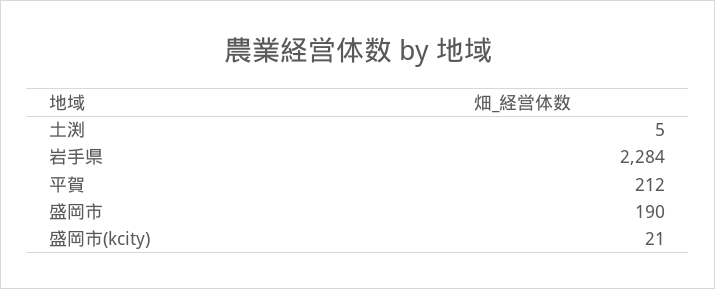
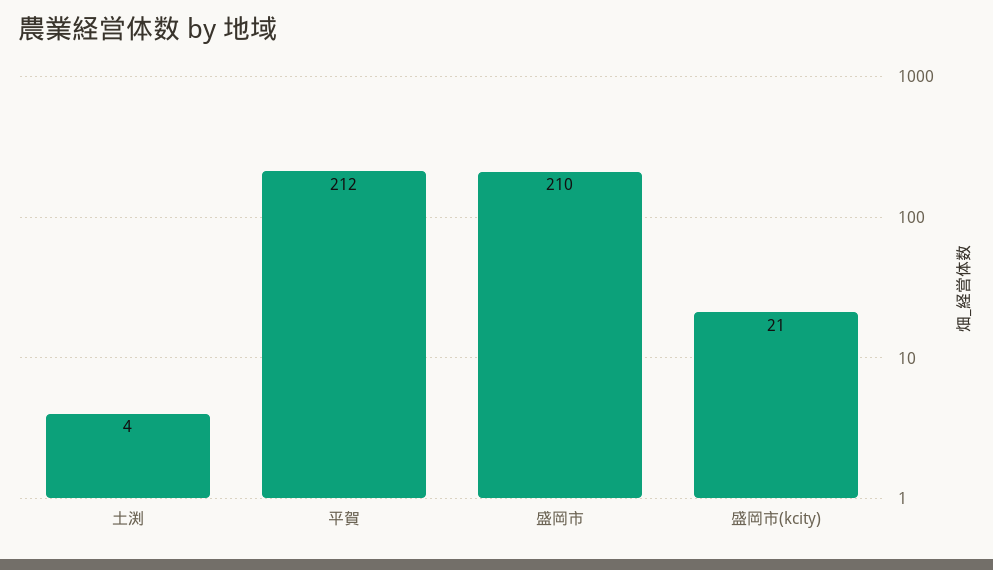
土渕: 5 -> 4
岩手県: 2284 -> none
盛岡市: 190 -> 210

